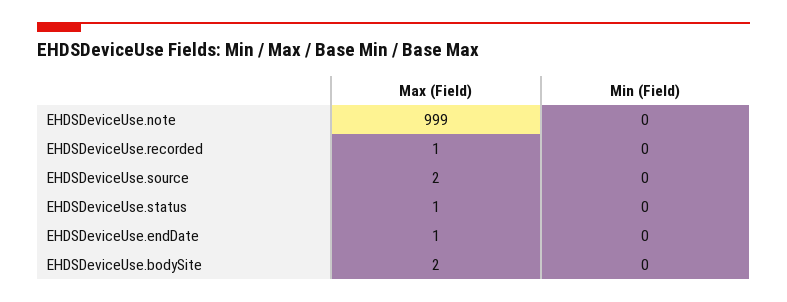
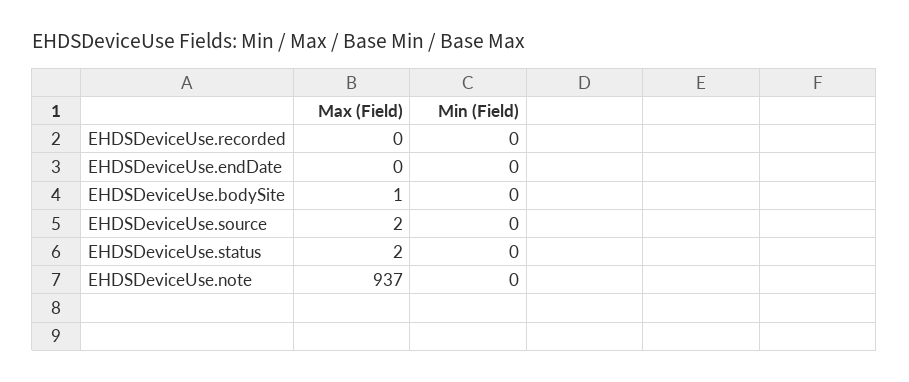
Max (Field), EHDSDeviceUse.note: 999 -> 937
Max (Field), EHDSDeviceUse.recorded: 1 -> 0
Max (Field), EHDSDeviceUse.status: 1 -> 2
Max (Field), EHDSDeviceUse.endDate: 1 -> 0
Max (Field), EHDSDeviceUse.bodySite: 2 -> 1

